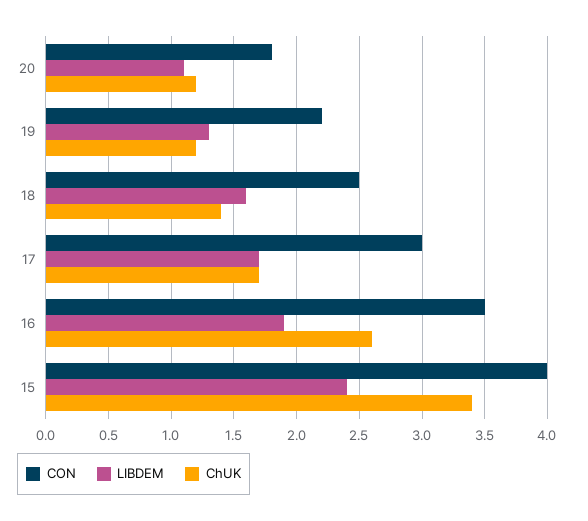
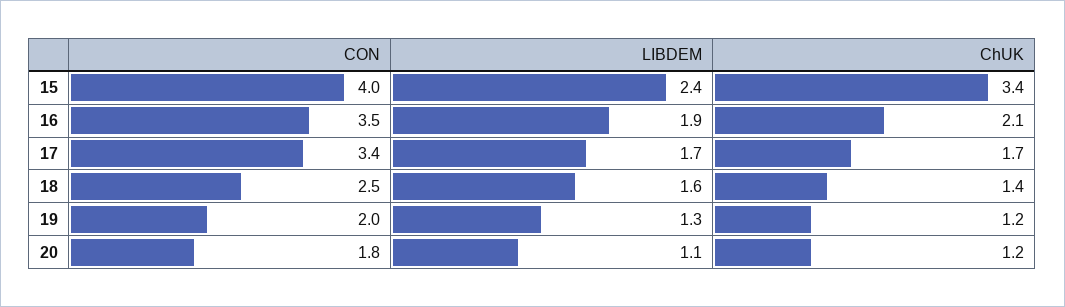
CON, 19: 2.2 -> 2
CON, 17: 3 -> 3.4
ChUK, 16: 2.6 -> 2.1

